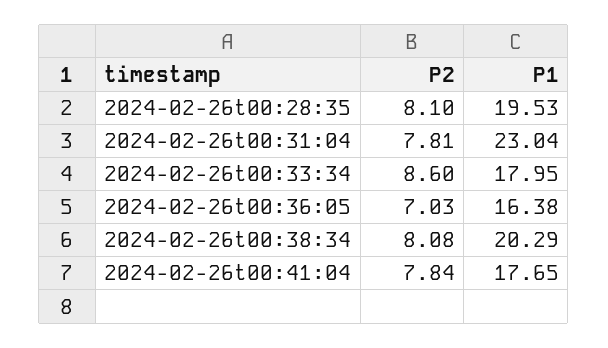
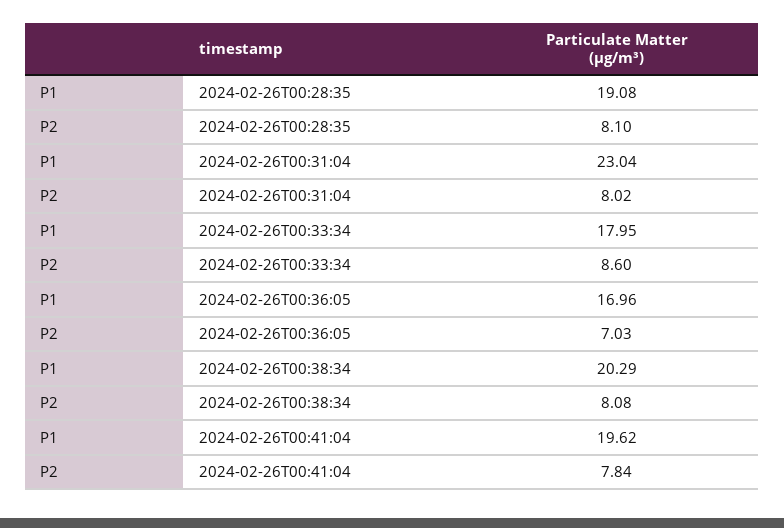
P1, 2024-02-26t00:28:35: 19.53 -> 19.08
P2, 2024-02-26t00:31:04: 7.81 -> 8.02
P1, 2024-02-26t00:36:05: 16.38 -> 16.96
P1, 2024-02-26t00:41:04: 17.65 -> 19.62

